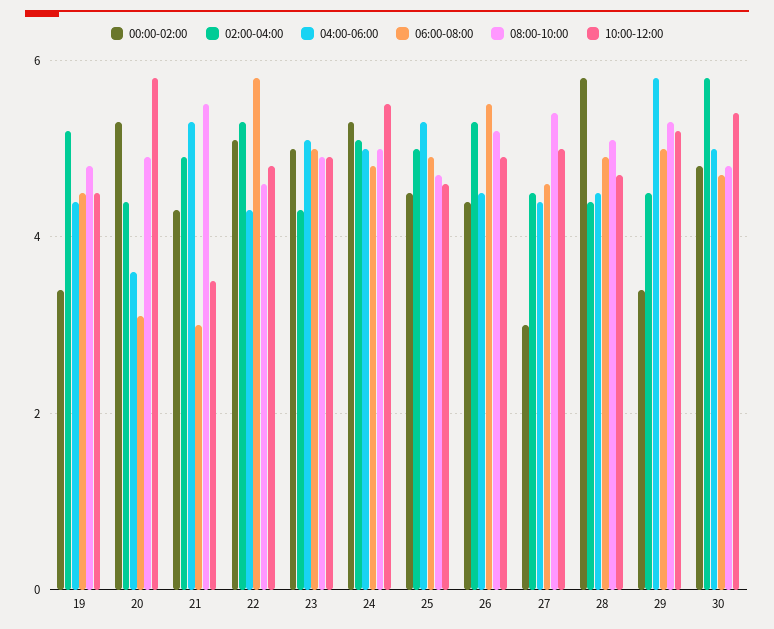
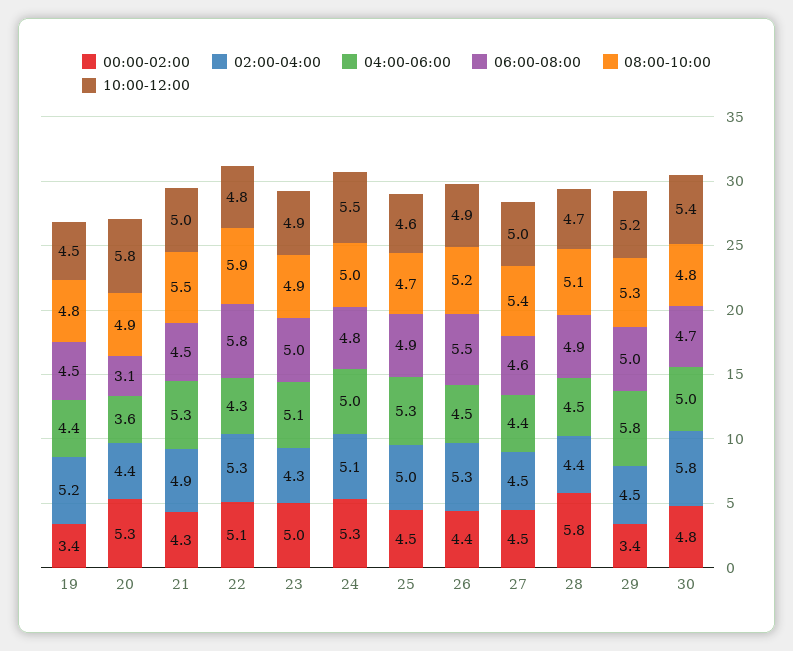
06:00-08:00, 21: 3 -> 4.5
10:00-12:00, 21: 3.5 -> 5
08:00-10:00, 22: 4.5 -> 5.9
00:00-02:00, 27: 3 -> 4.5

